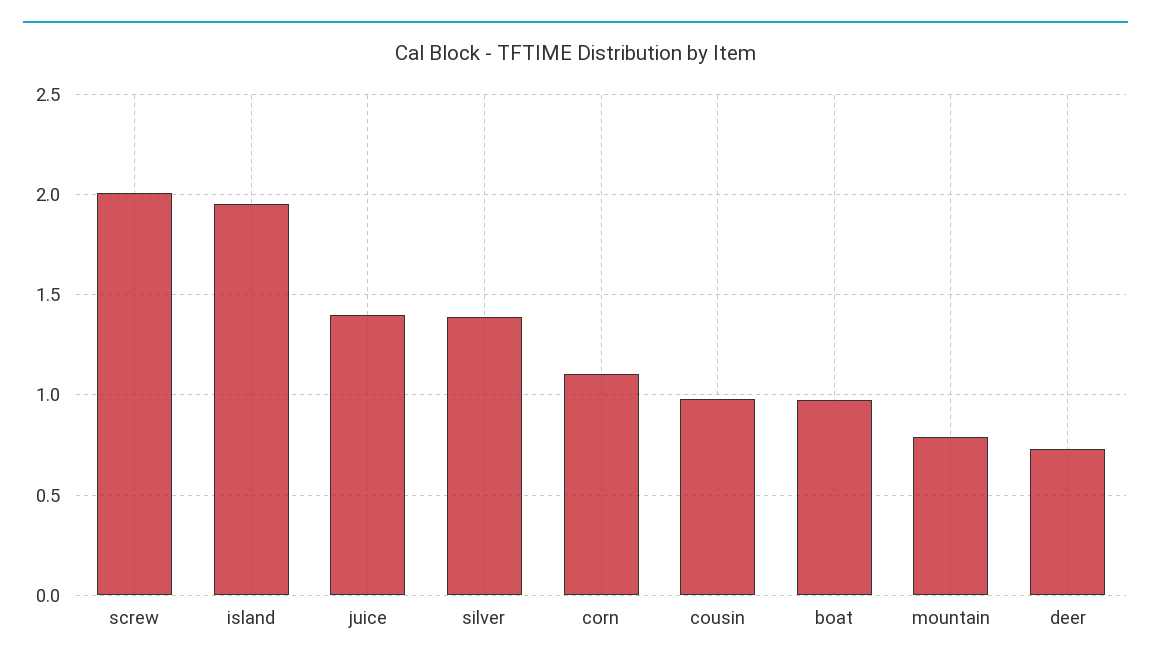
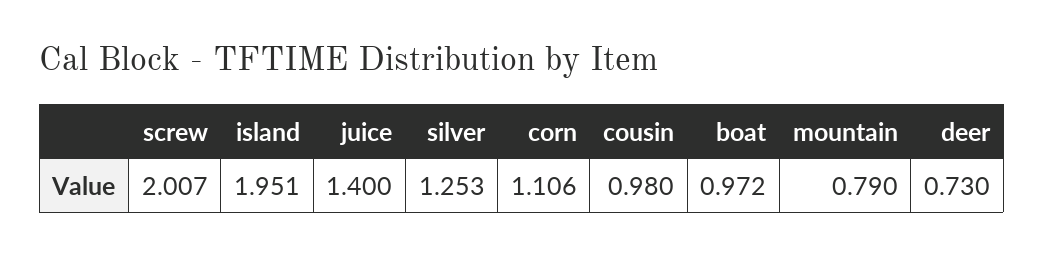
silver: 1.4 -> 1.253

